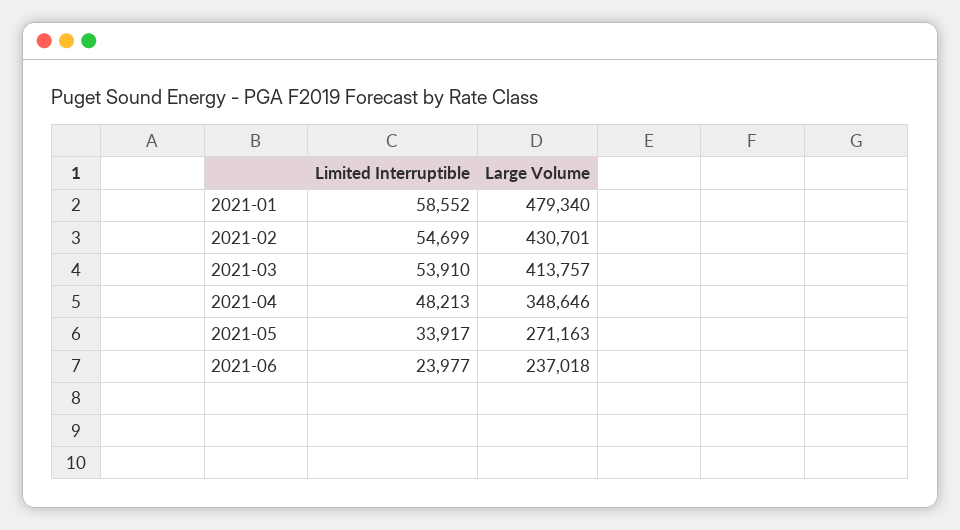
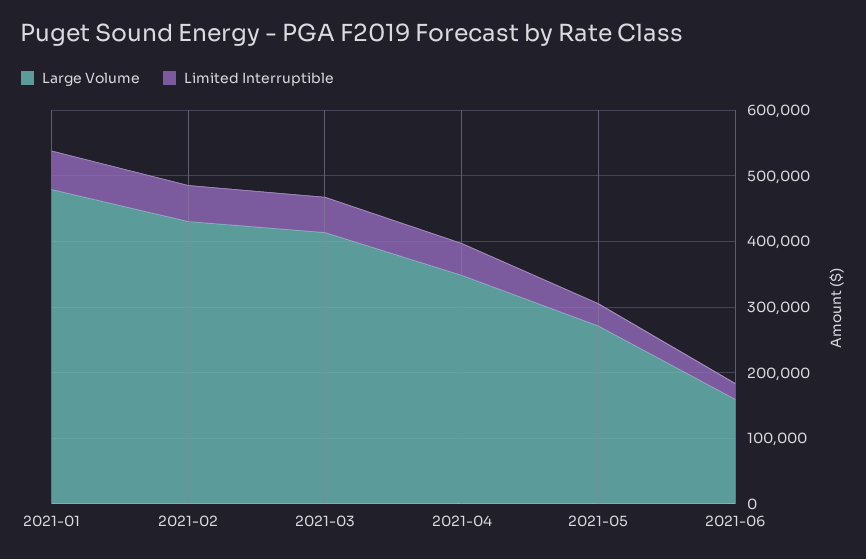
Large Volume, 2021-06: 237018 -> 160000

